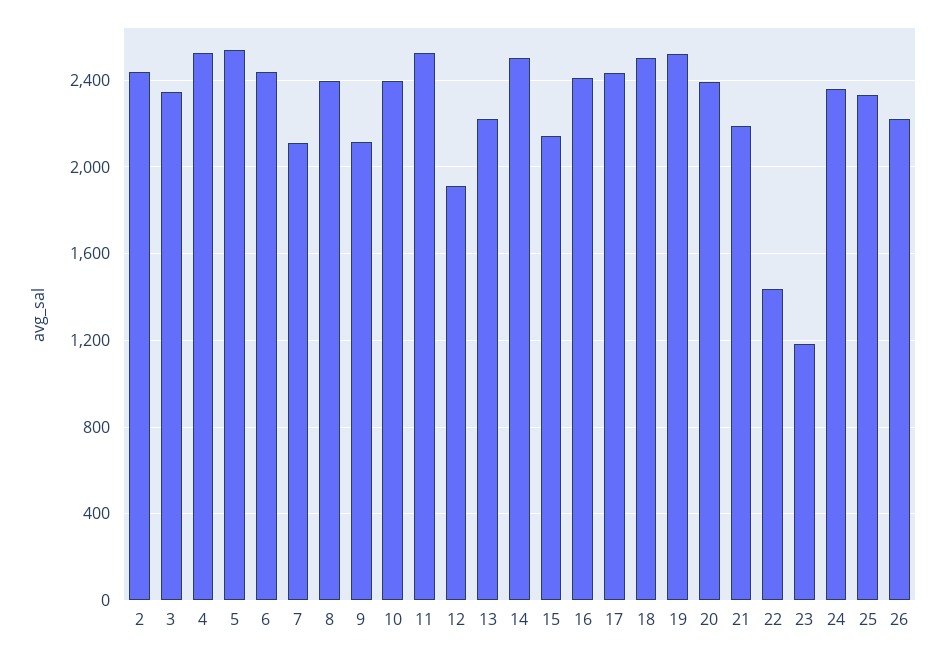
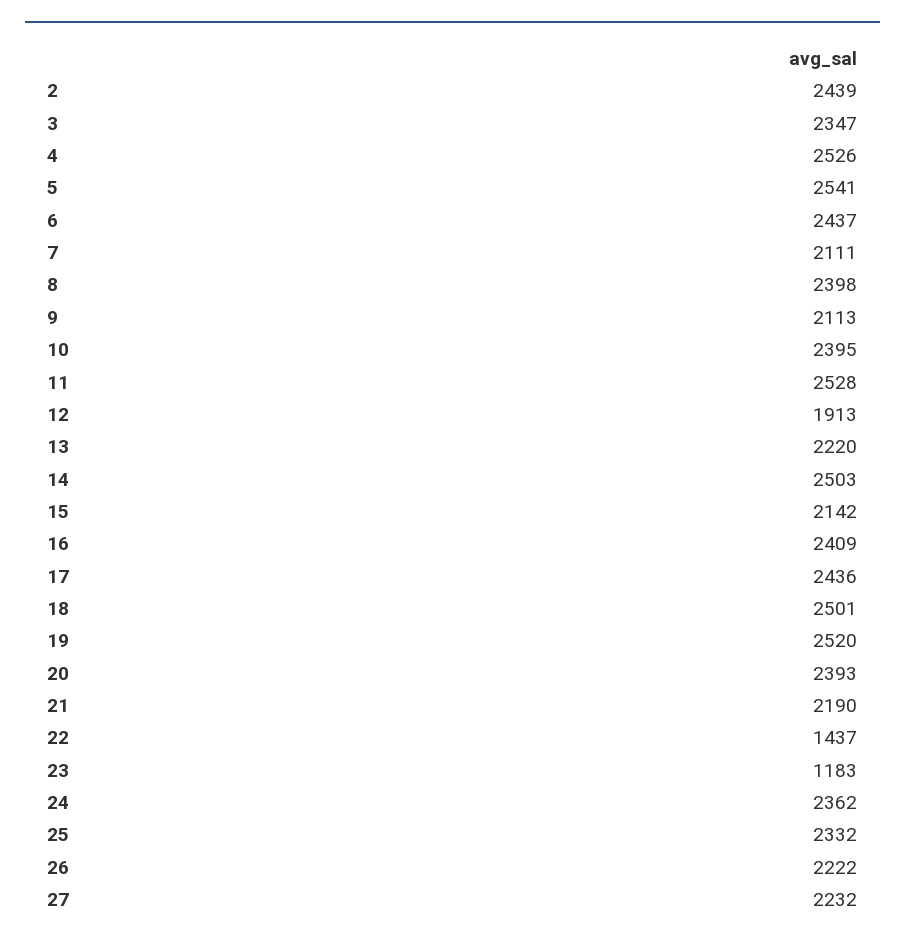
27: none -> 2232

